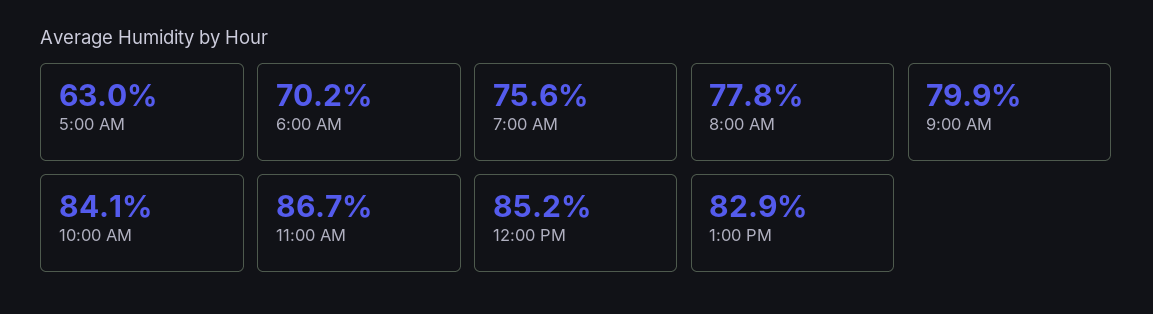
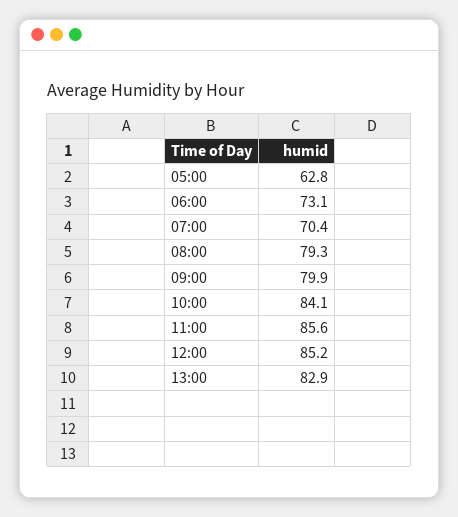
5:00 AM: 63 -> 62.8
6:00 AM: 70.2 -> 73.1
7:00 AM: 75.6 -> 70.4
8:00 AM: 77.8 -> 79.3
11:00 AM: 86.7 -> 85.6

